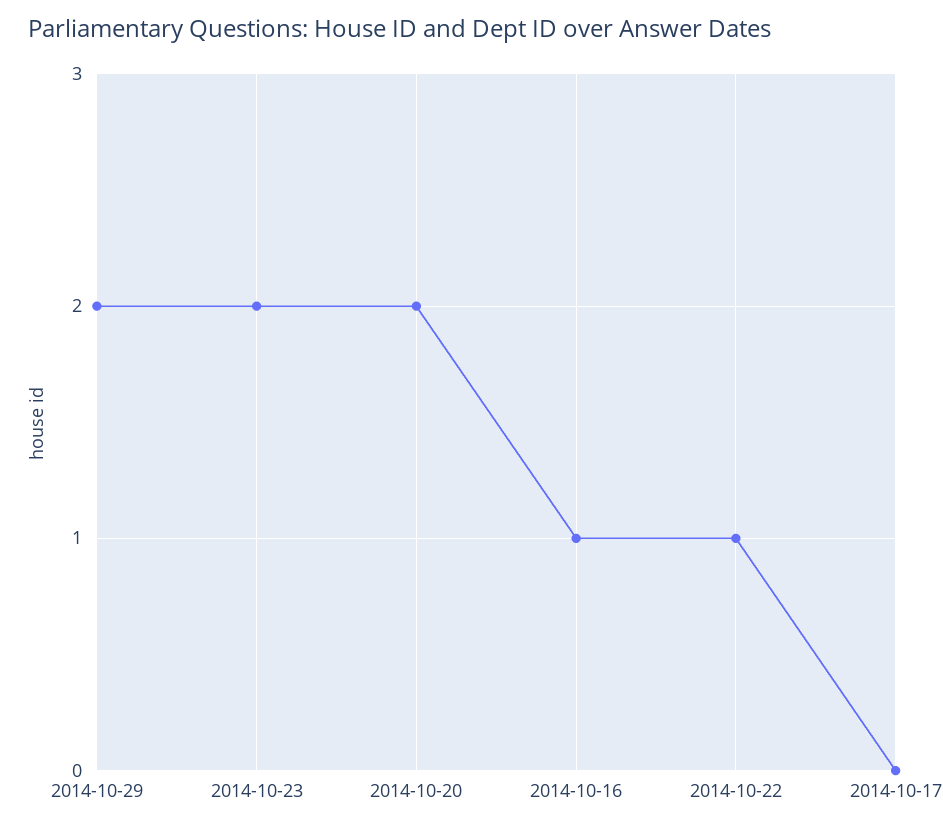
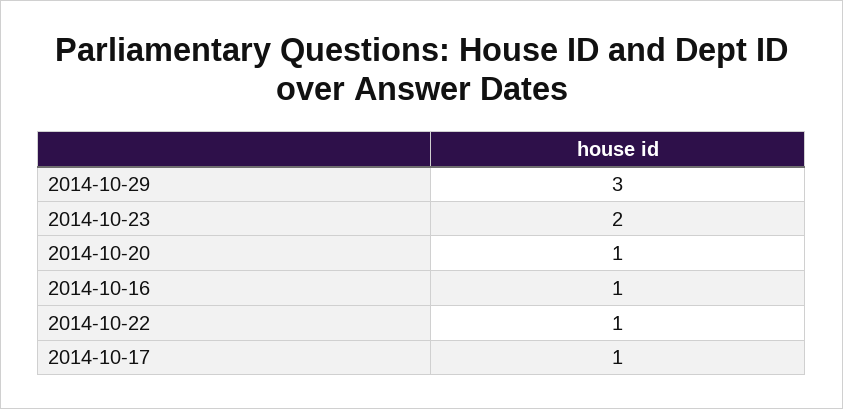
2014-10-29: 2 -> 3
2014-10-20: 2 -> 1
2014-10-17: 0 -> 1

